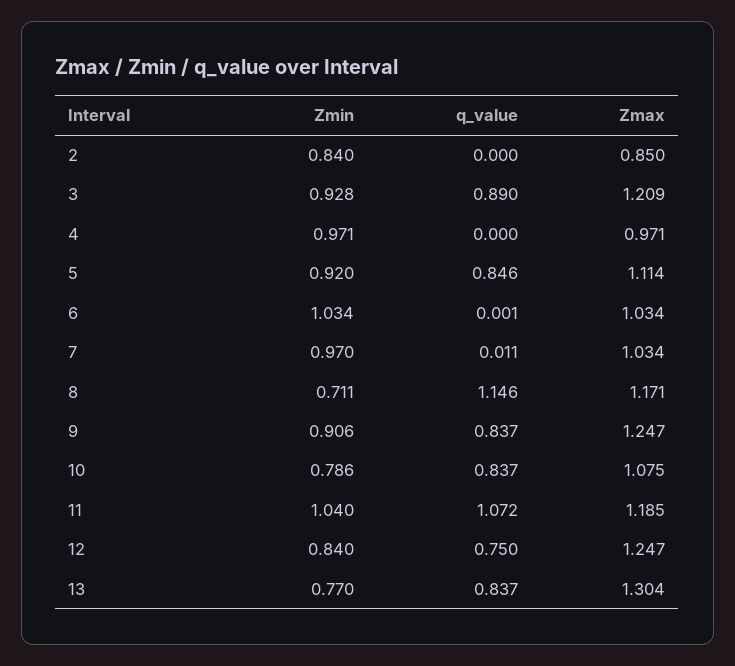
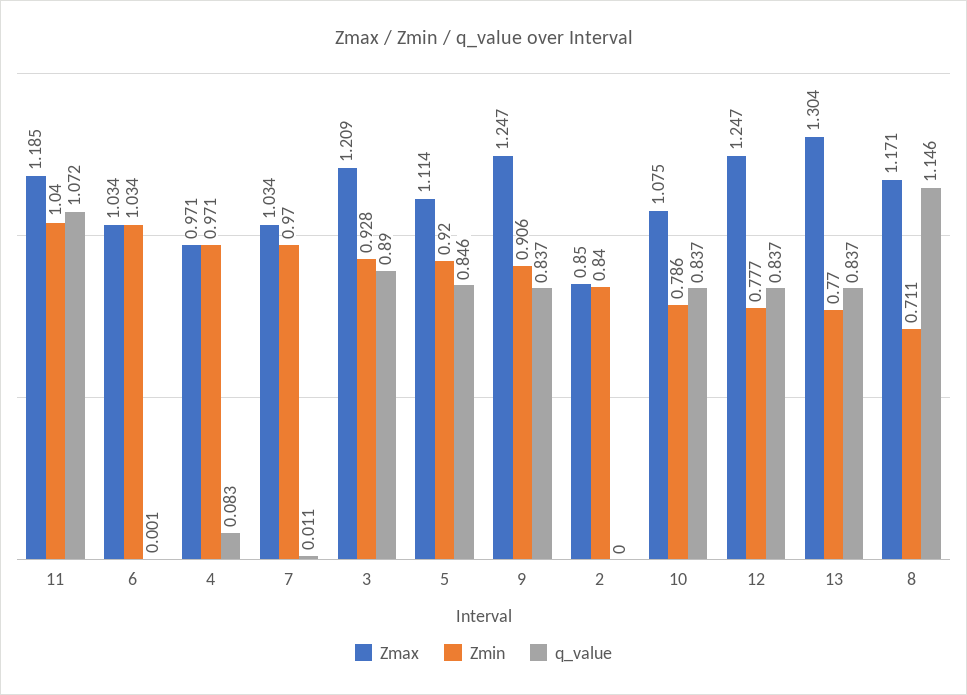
q_value, 4: 0 -> 0.083
Zmin, 12: 0.84 -> 0.777
q_value, 12: 0.75 -> 0.837

